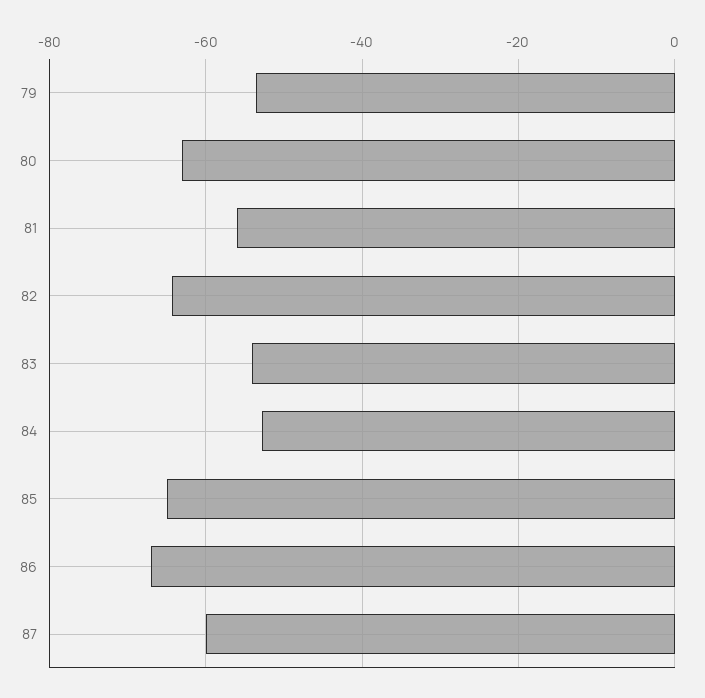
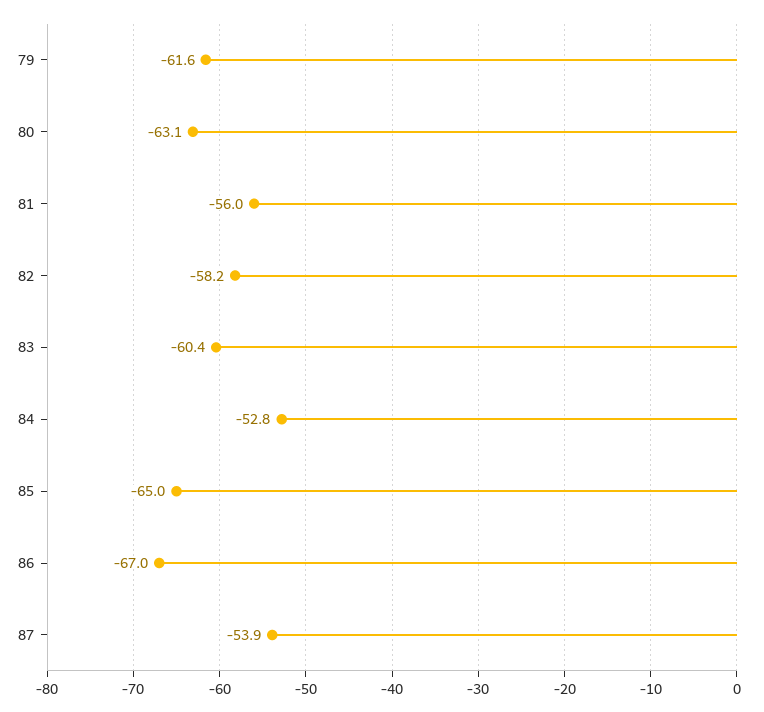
79: -54 -> -61.6
82: -64 -> -58.2
83: -54 -> -60.4
87: -60 -> -53.9

